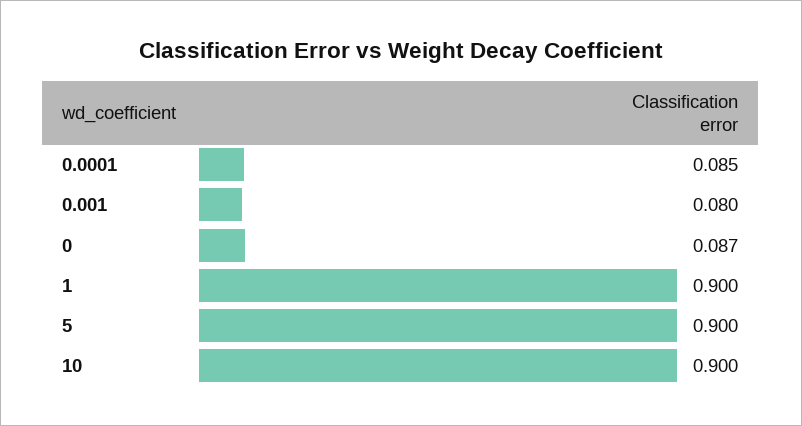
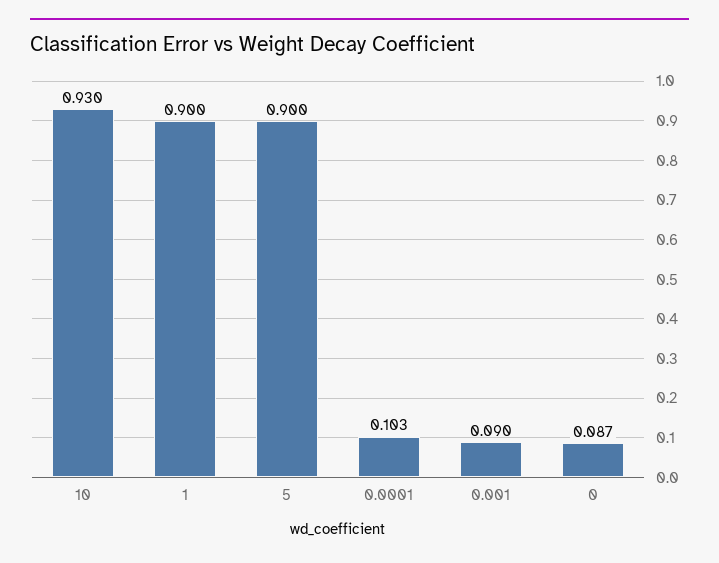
0.0001: 0.085 -> 0.103
0.001: 0.08 -> 0.09
10: 0.9 -> 0.93

